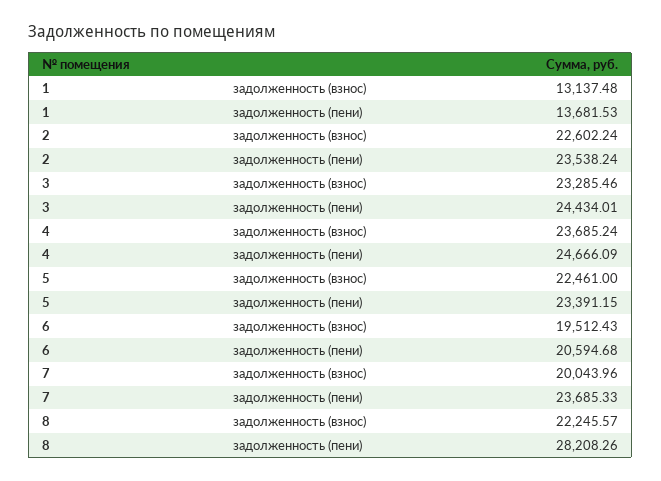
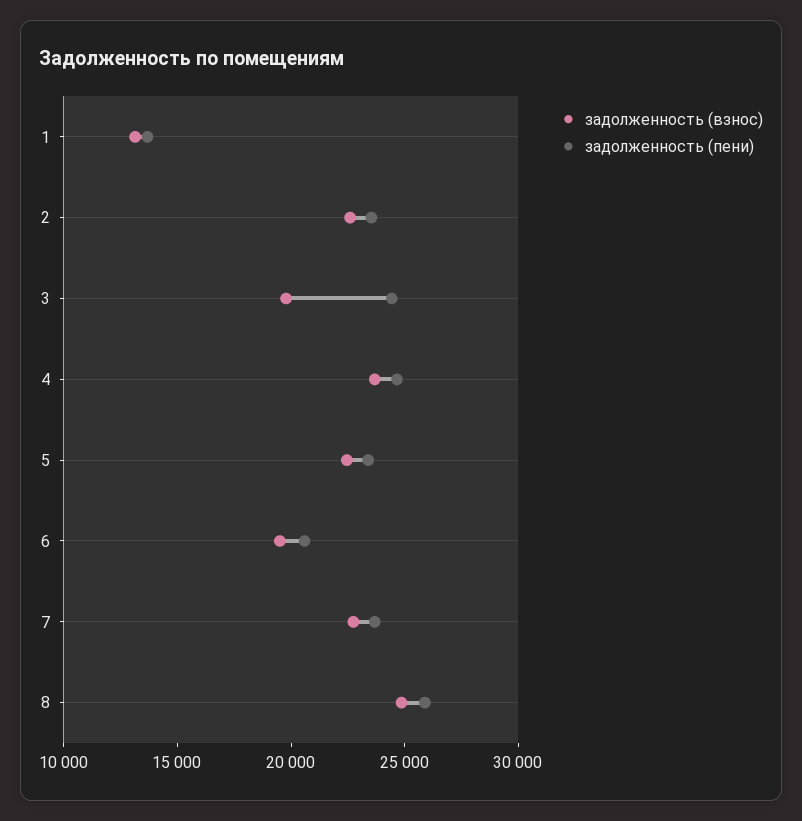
задолженность (взнос), 3: 23285.46 -> 20000
задолженность (взнос), 7: 20043.96 -> 23000
задолженность (взнос), 8: 22245.57 -> 25000
задолженность (пени), 8: 28208.26 -> 26000

